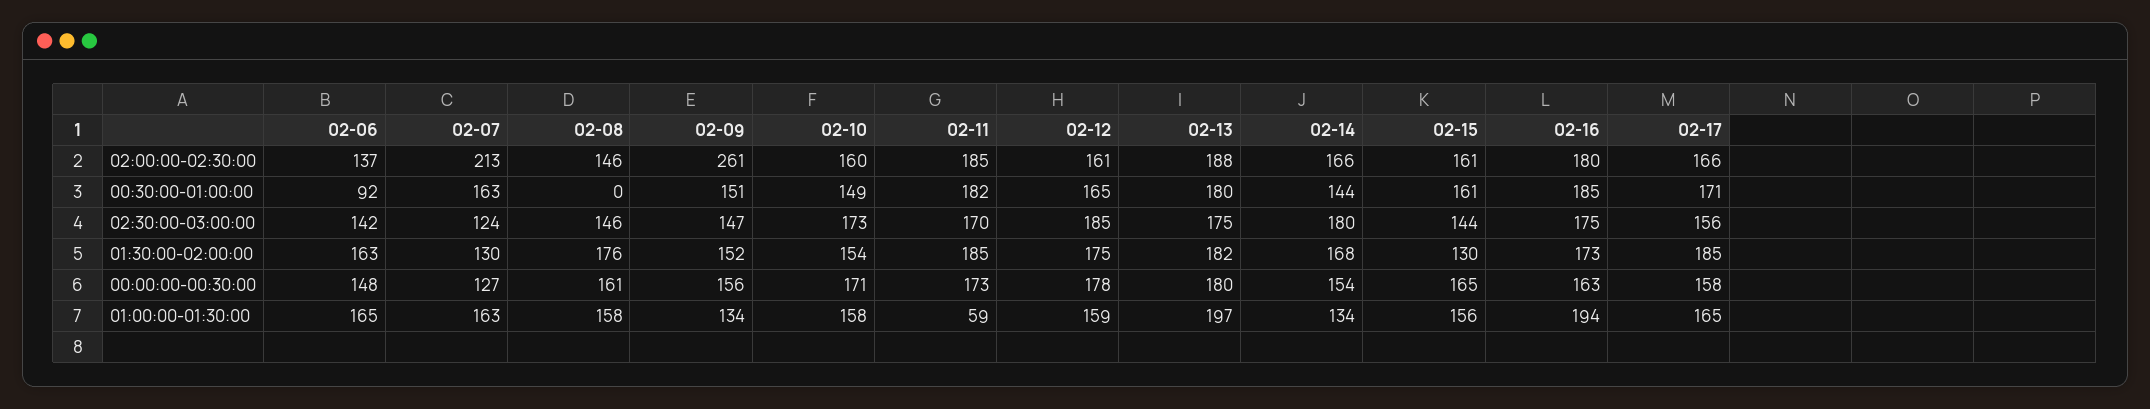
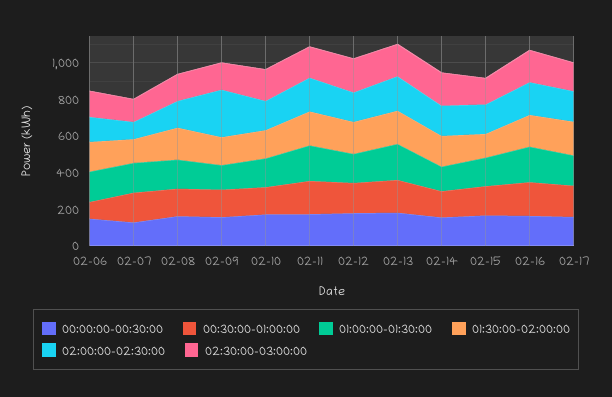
02:00:00-02:30:00, 02-07: 213 -> 100
00:30:00-01:00:00, 02-08: 0 -> 150
01:00:00-01:30:00, 02-11: 59 -> 200

